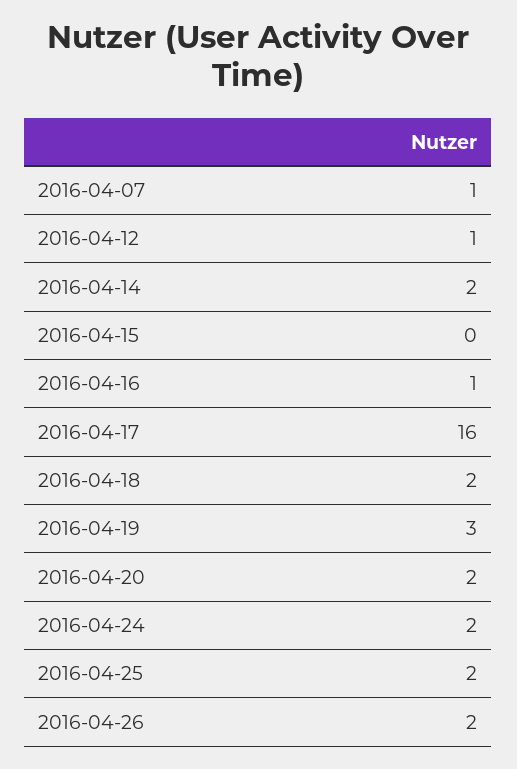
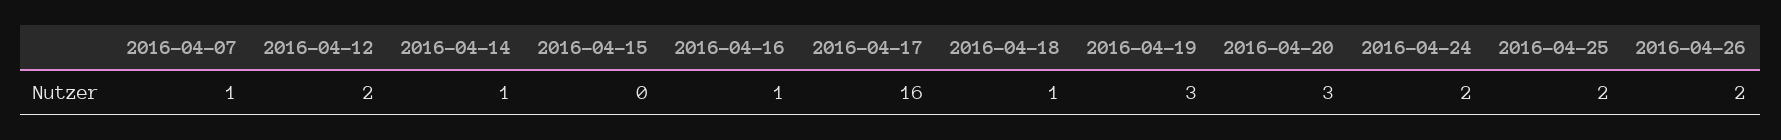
2016-04-12: 1 -> 2
2016-04-14: 2 -> 1
2016-04-18: 2 -> 1
2016-04-20: 2 -> 3

